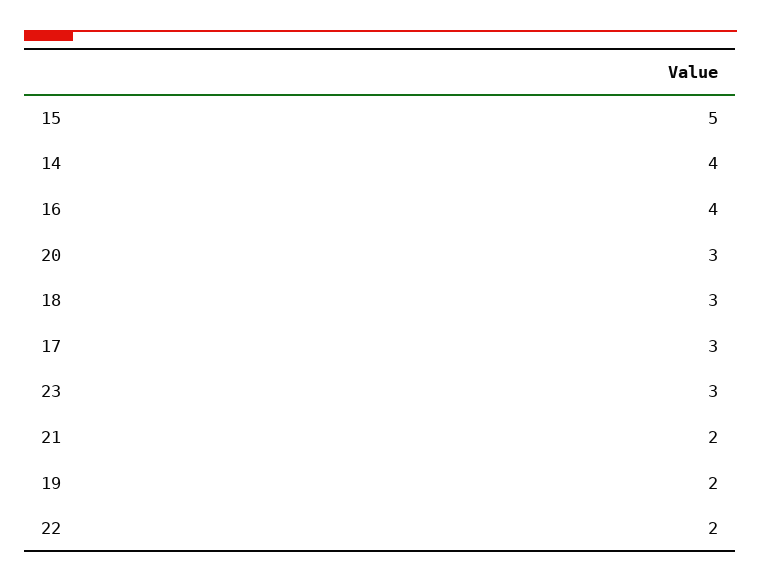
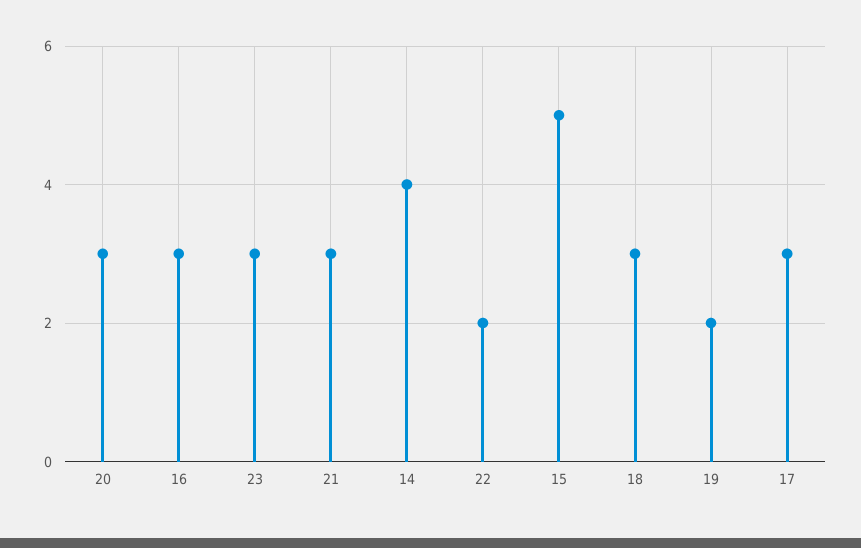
16: 4 -> 3
21: 2 -> 3

